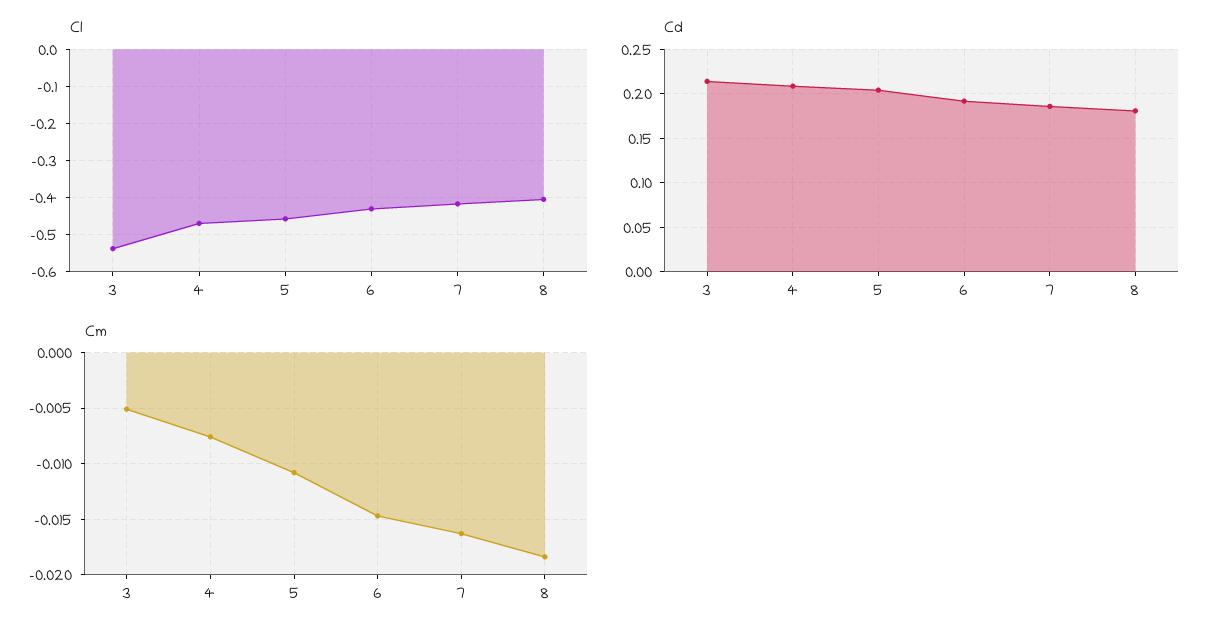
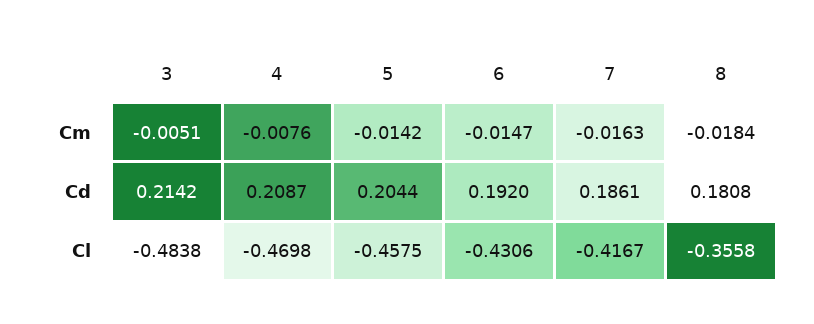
Cl, 3: -0.54 -> -0.4838
Cl, 8: -0.4 -> -0.3558
Cm, 5: -0.011 -> -0.0142

